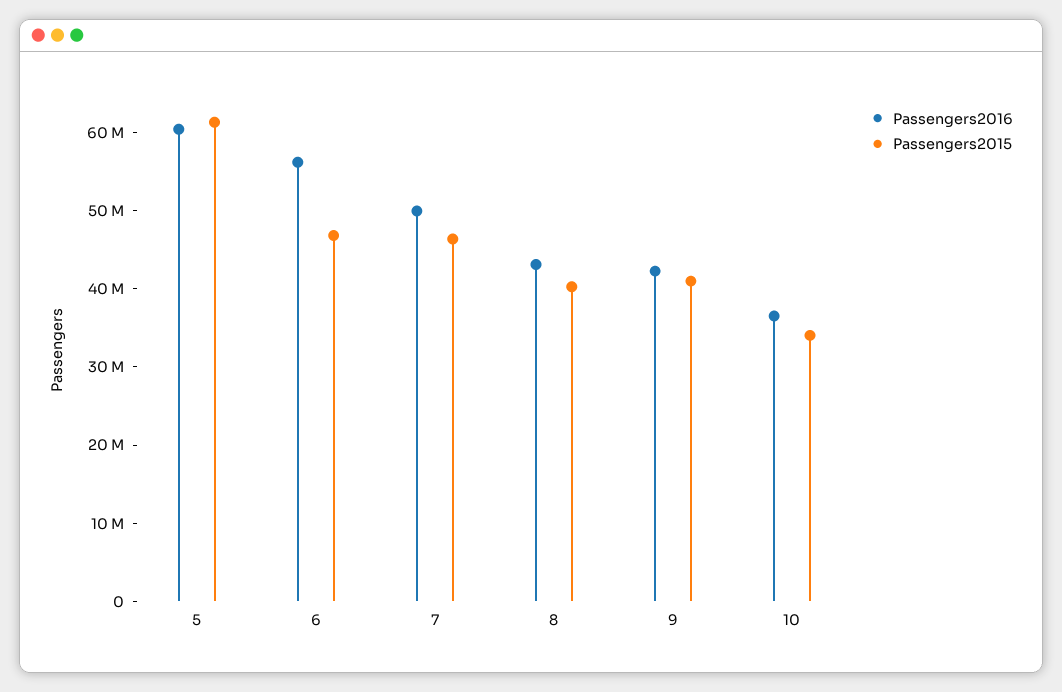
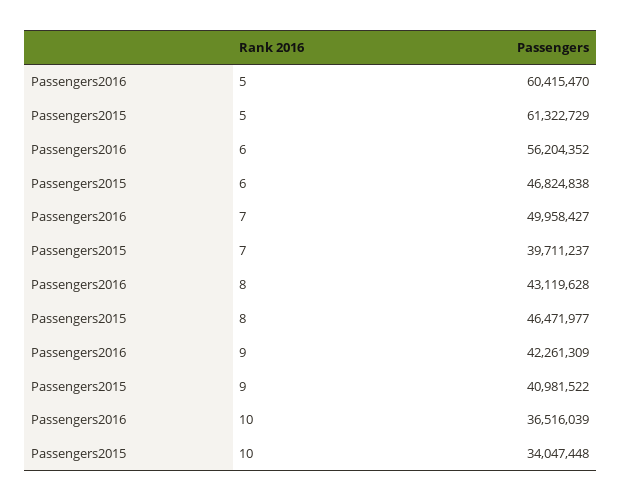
Passengers2015, 7: 46000000 -> 39711237
Passengers2015, 8: 40000000 -> 46471977

